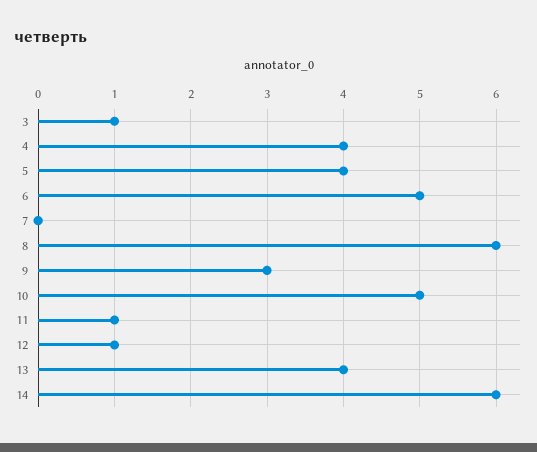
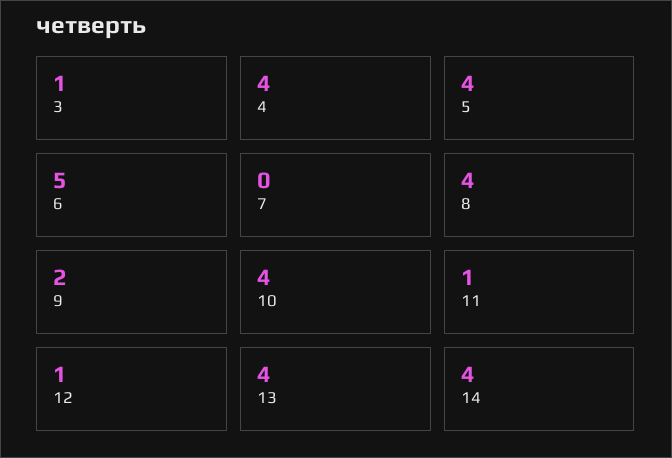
8: 6 -> 4
9: 3 -> 2
10: 5 -> 4
14: 6 -> 4

